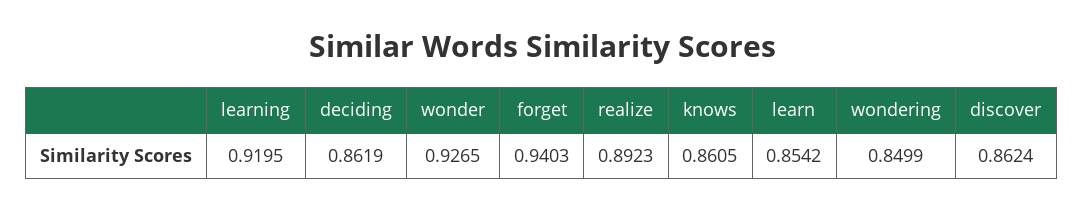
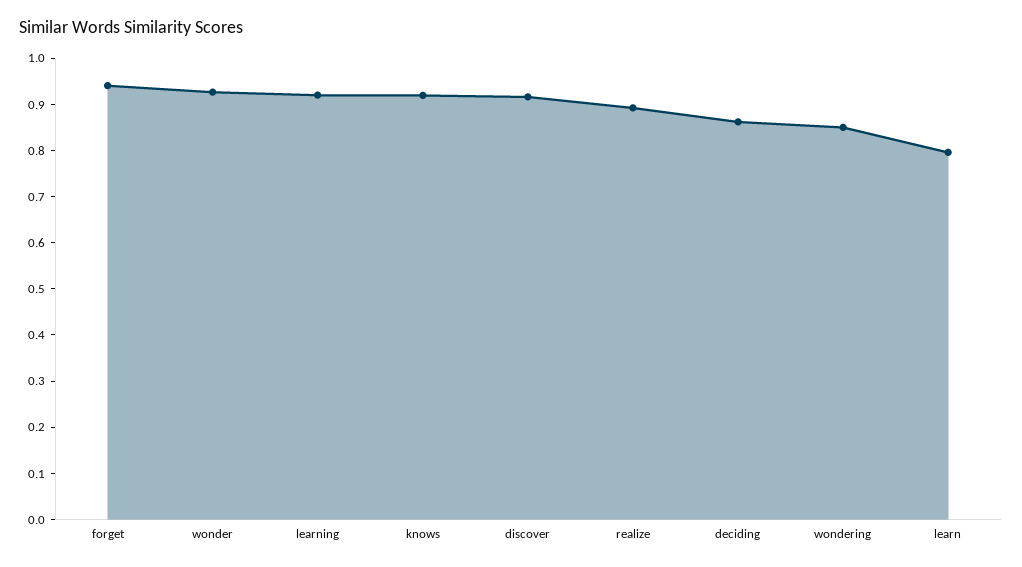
knows: 0.8605 -> 0.92
learn: 0.8542 -> 0.8
discover: 0.8624 -> 0.92

